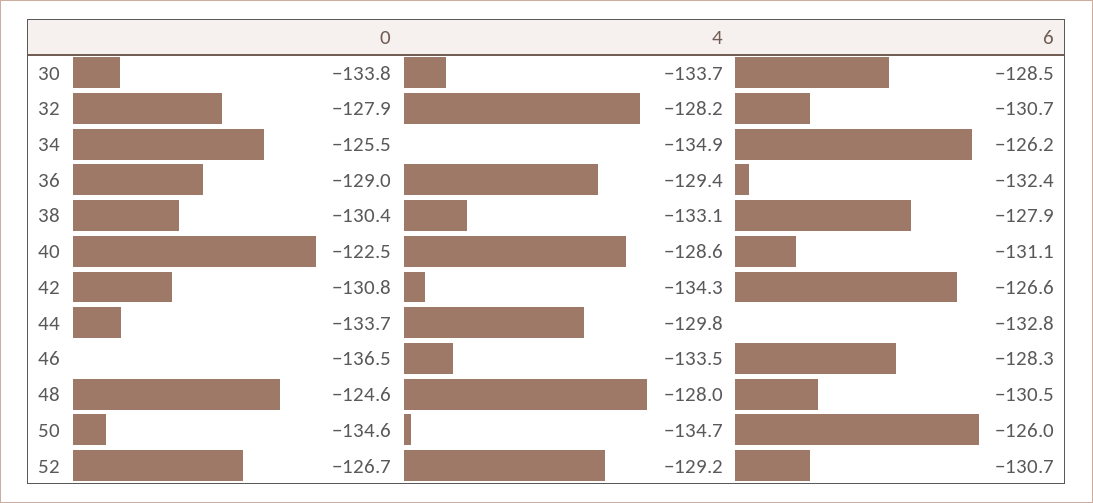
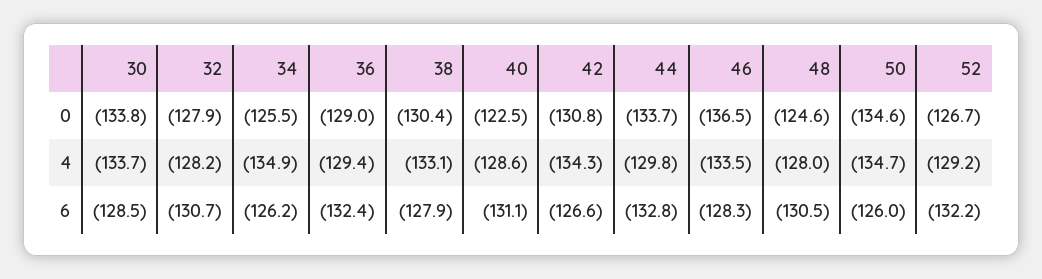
6, 52: -130.7 -> -132.2

